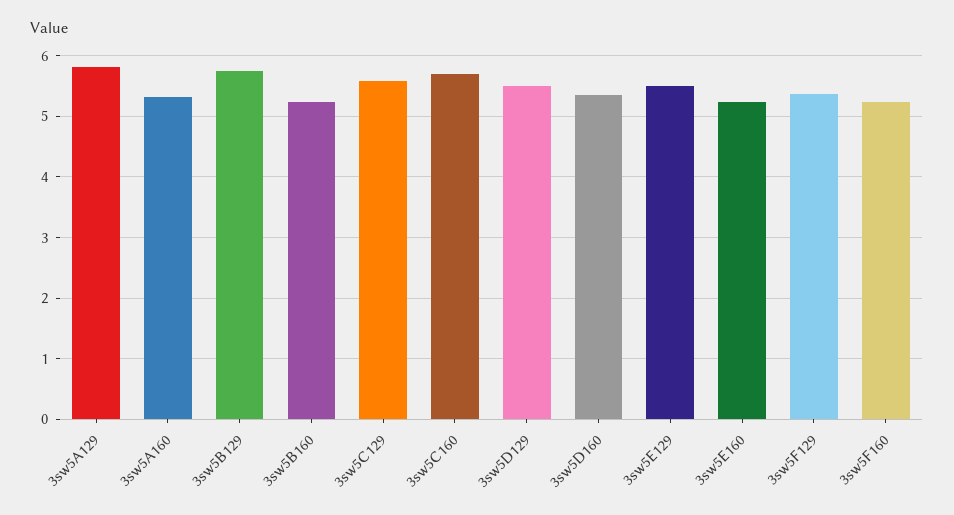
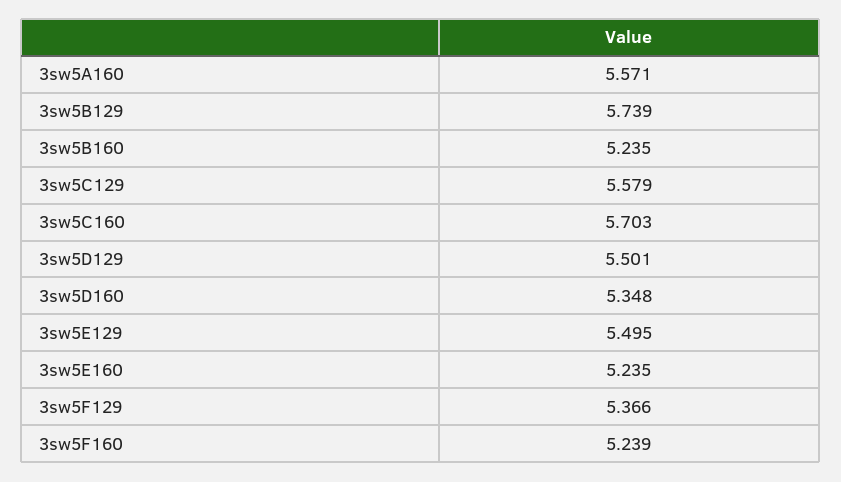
3sw5A129: 5.8 -> none
3sw5A160: 5.3 -> 5.571

